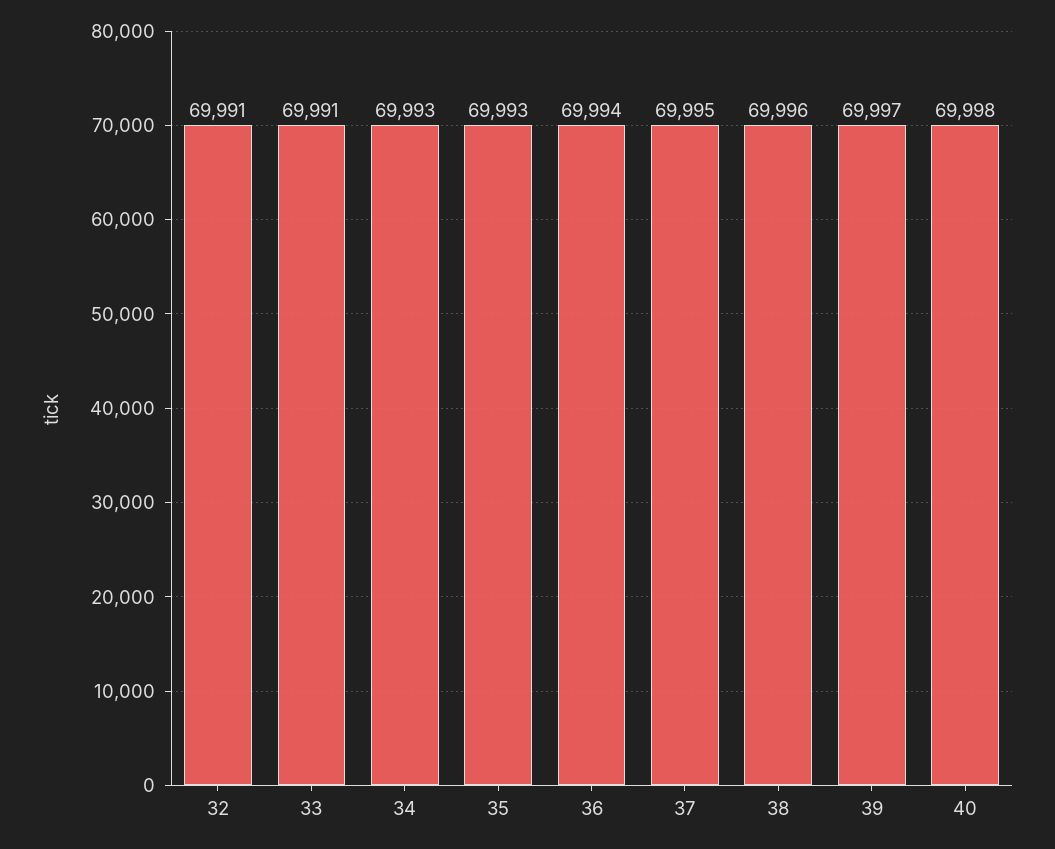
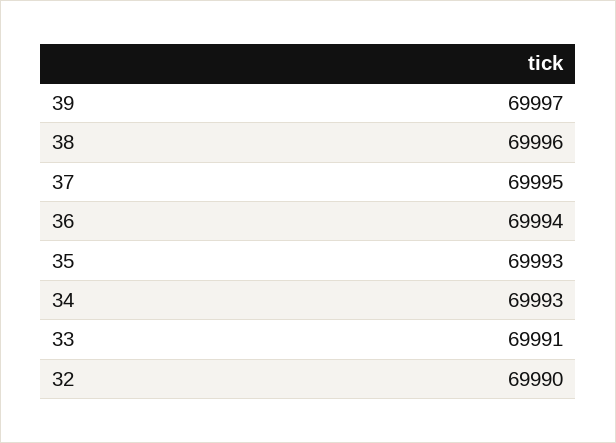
32: 69991 -> 69990
40: 69998 -> none

